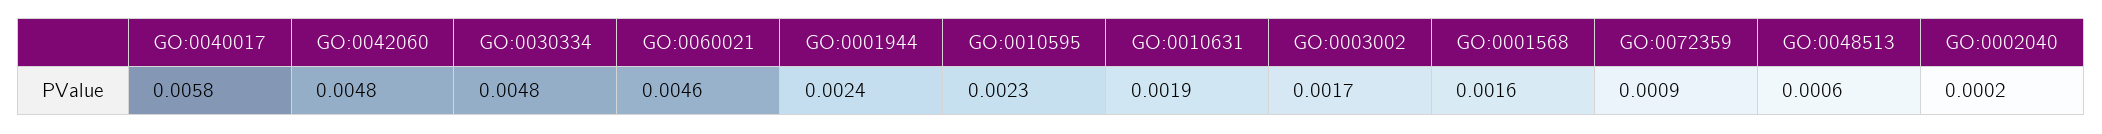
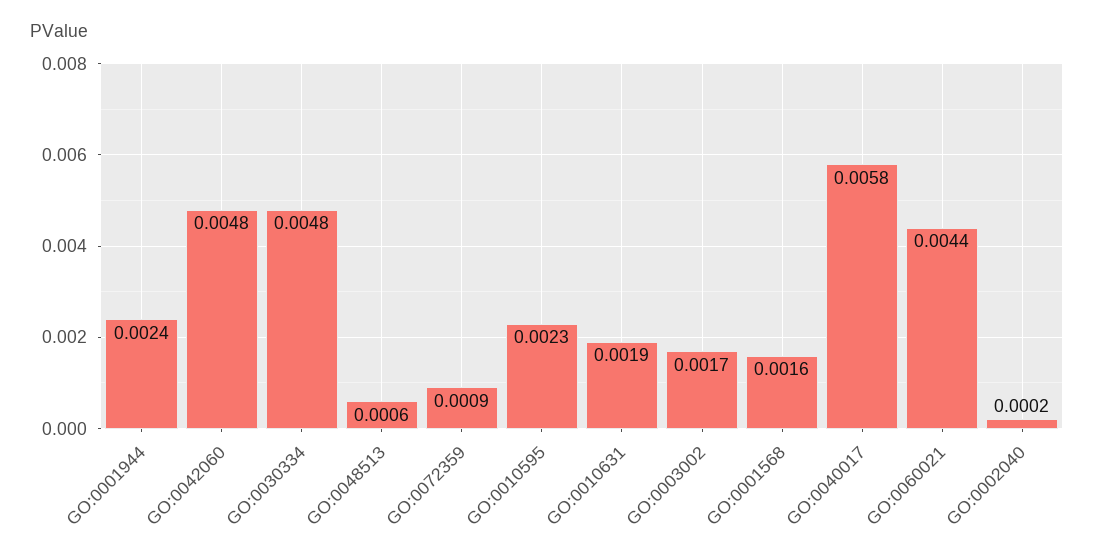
GO:0060021: 0.0046 -> 0.0044

